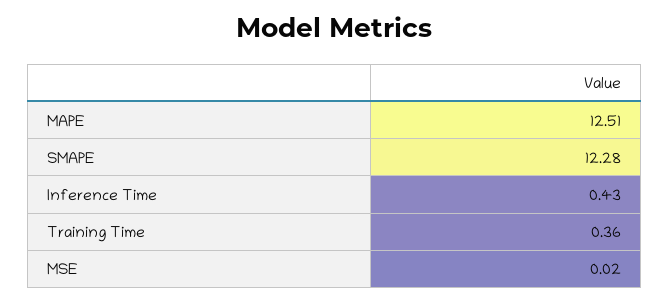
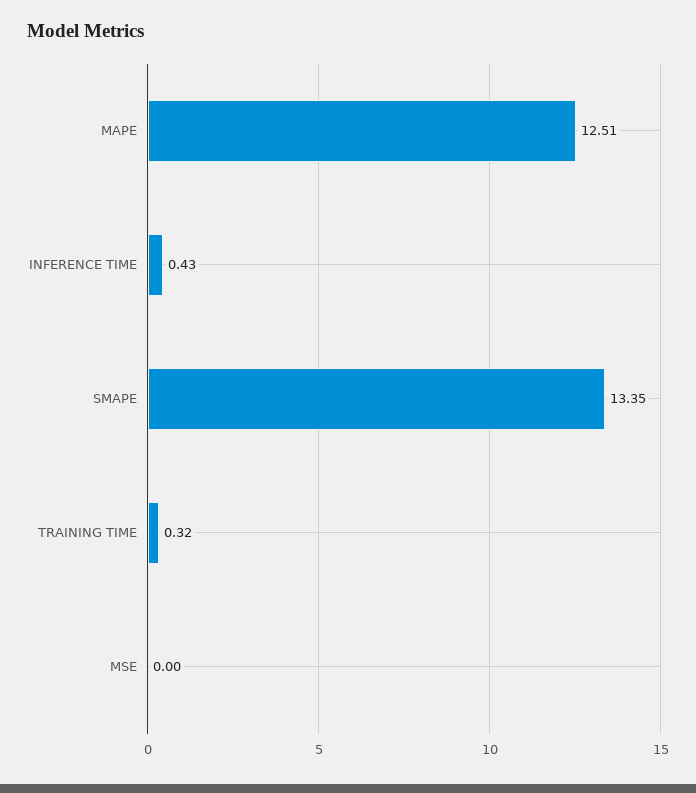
SMAPE: 12.28 -> 13.35
Training Time: 0.36 -> 0.32
MSE: 0.02 -> 0

